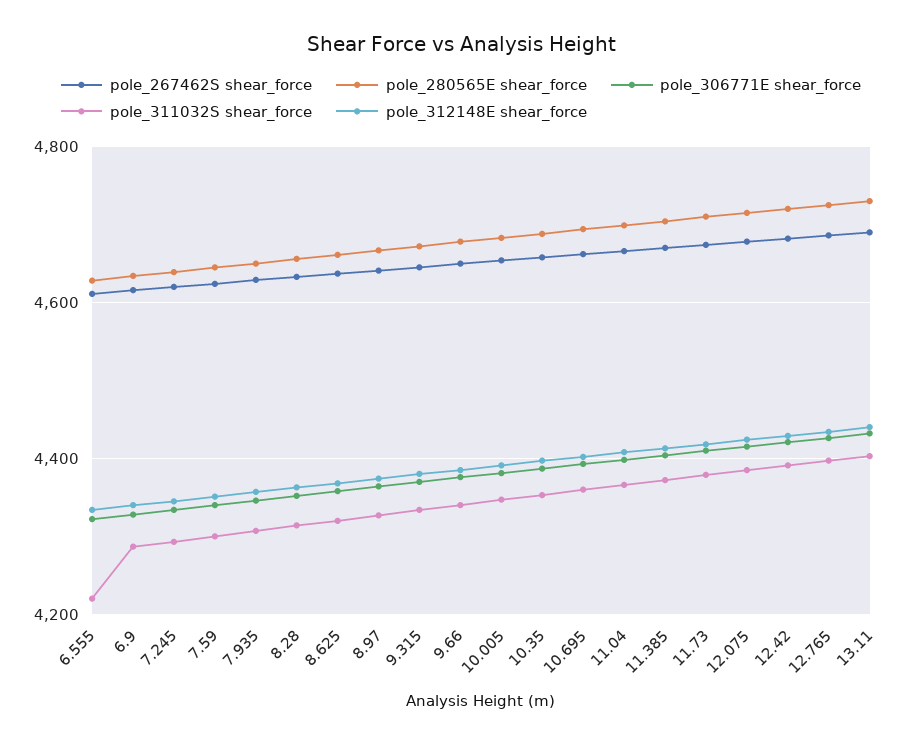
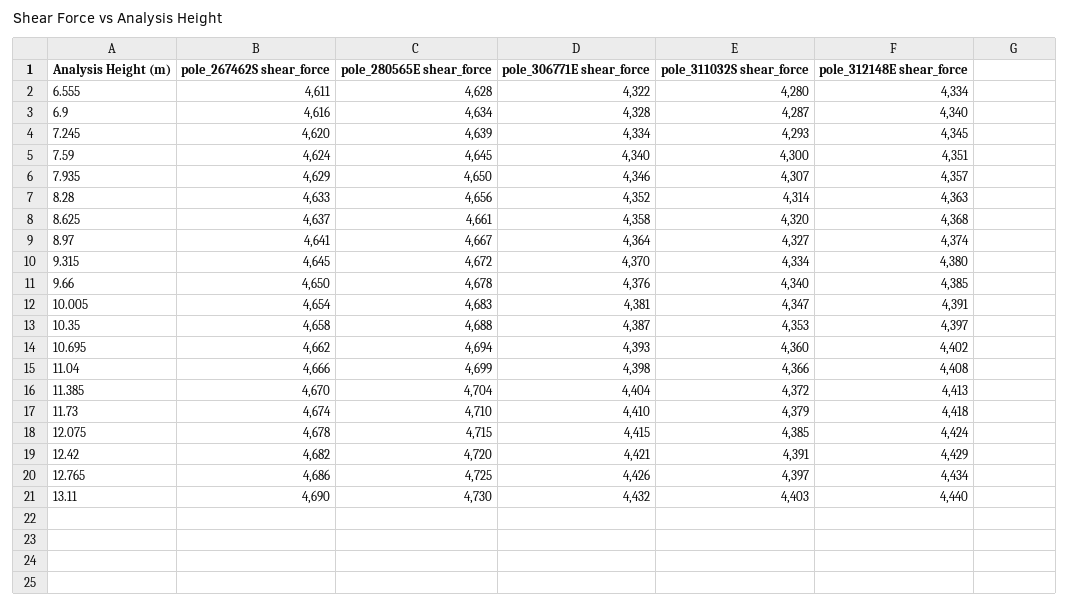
pole_311032S shear_force, 6.555: 4220 -> 4280

